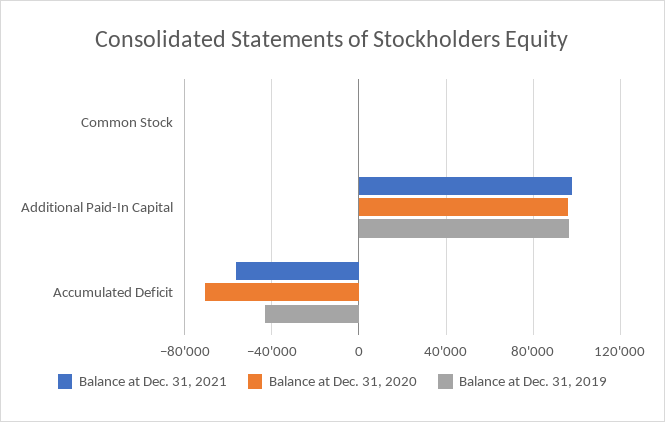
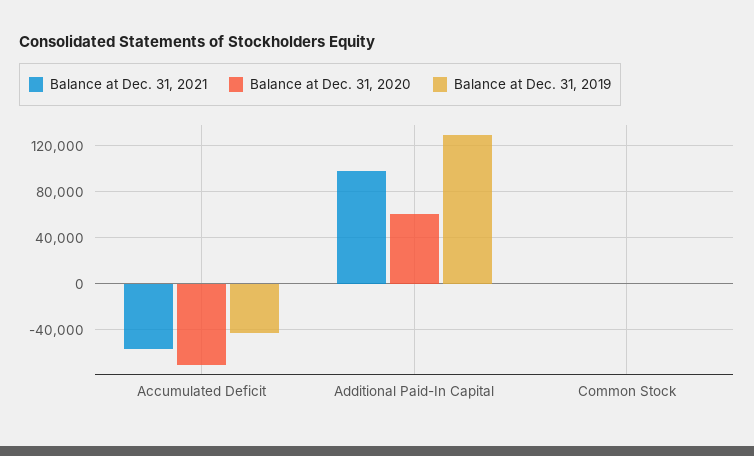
Balance at Dec. 31, 2020, Additional Paid-In Capital: 95000 -> 60000
Balance at Dec. 31, 2019, Additional Paid-In Capital: 95000 -> 130000

